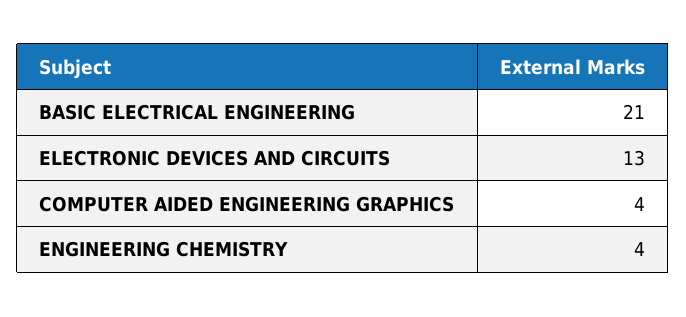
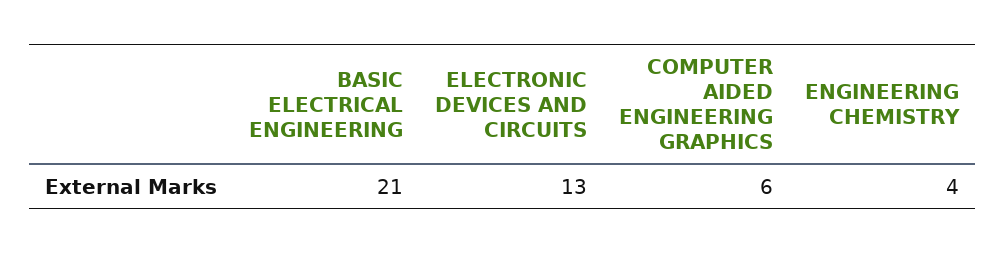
COMPUTER AIDED ENGINEERING GRAPHICS: 4 -> 6

